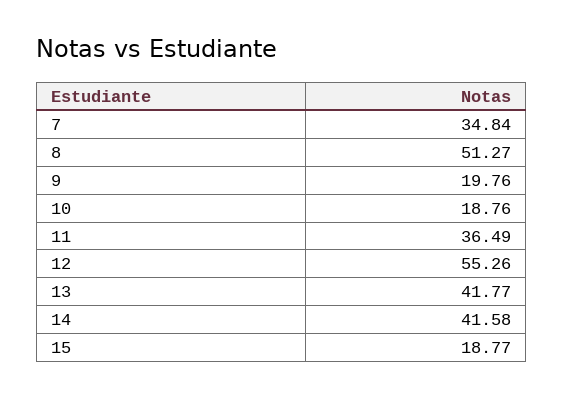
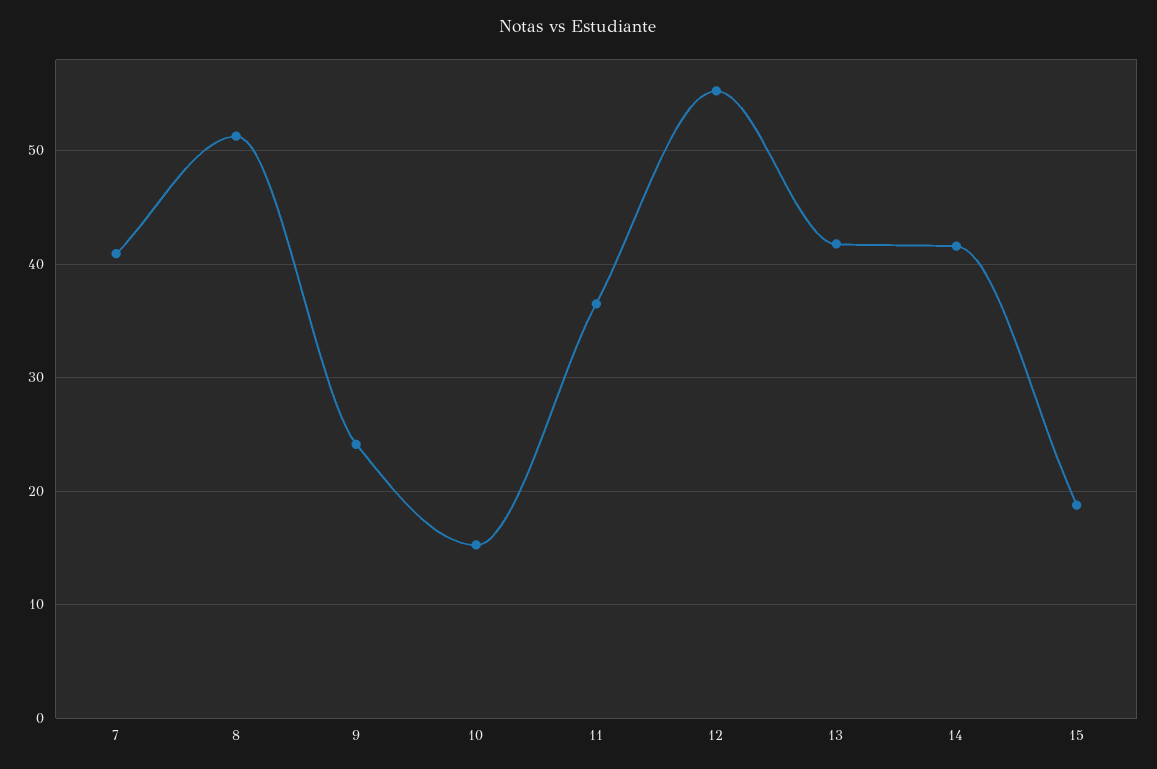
7: 34.84 -> 41
9: 19.76 -> 24
10: 18.76 -> 15

